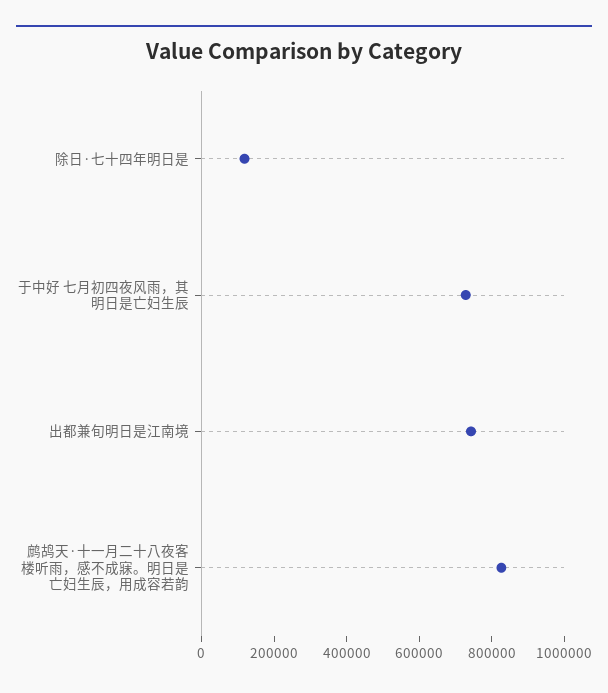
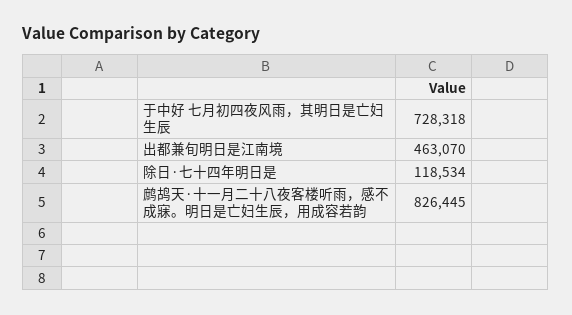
出都兼旬明日是江南境: 750000 -> 463070

